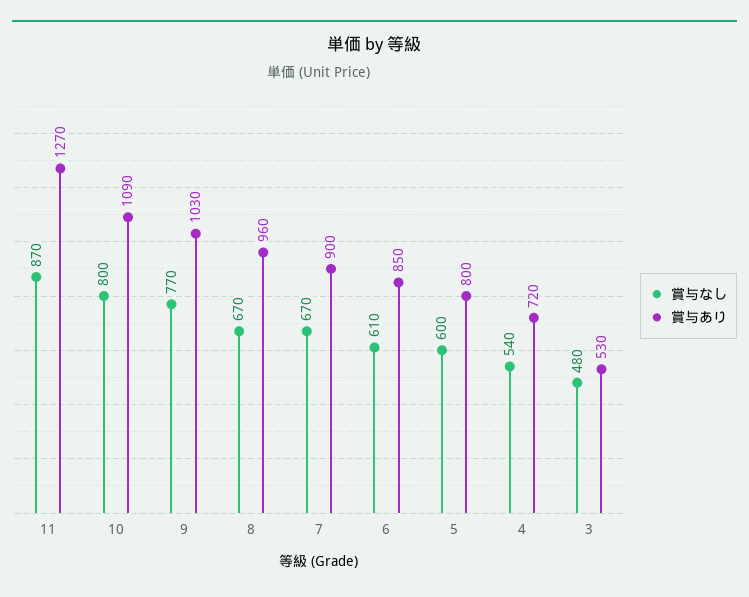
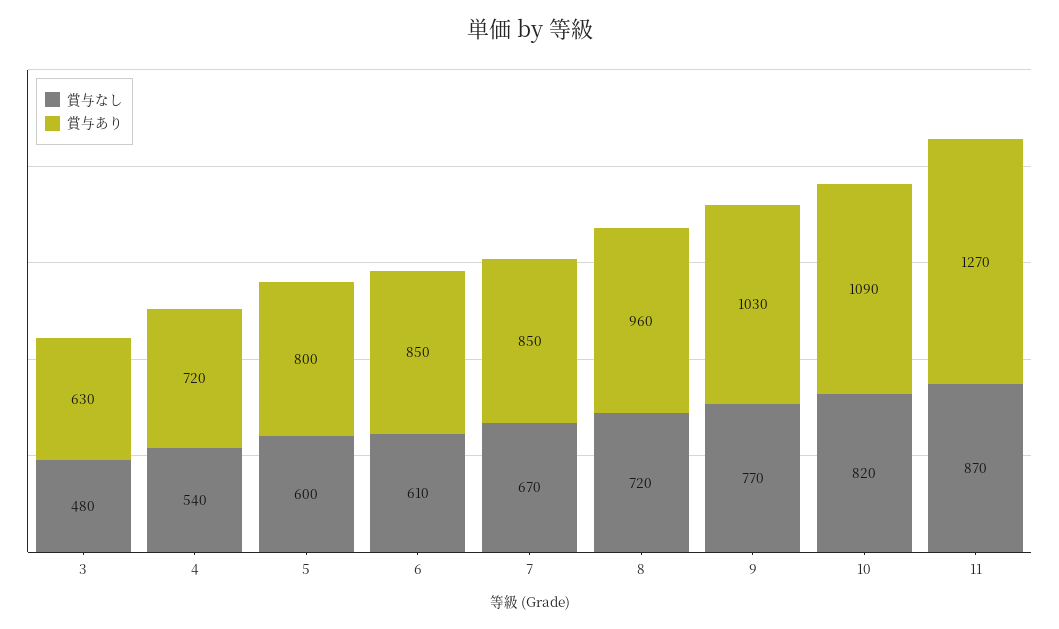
賞与なし, 10: 800 -> 820
賞与なし, 8: 670 -> 720
賞与あり, 7: 900 -> 850
賞与あり, 3: 530 -> 630

